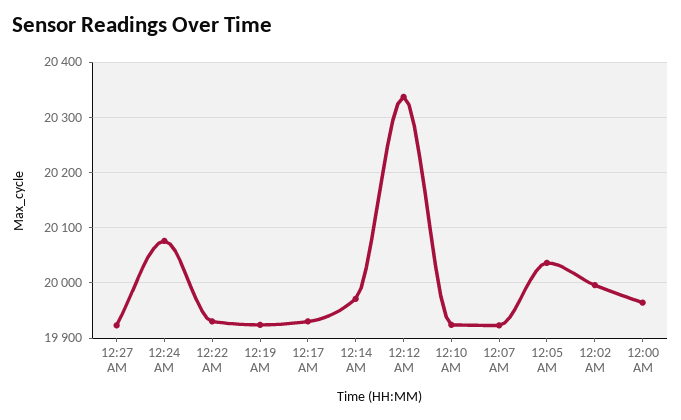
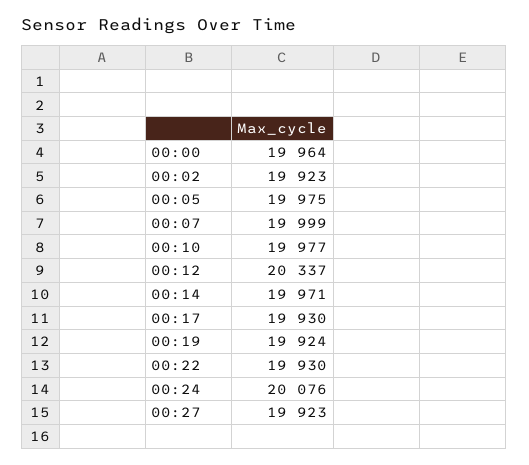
12:10 AM: 19920 -> 19977
12:07 AM: 19920 -> 19999
12:05 AM: 20040 -> 19975
12:02 AM: 20000 -> 19923

